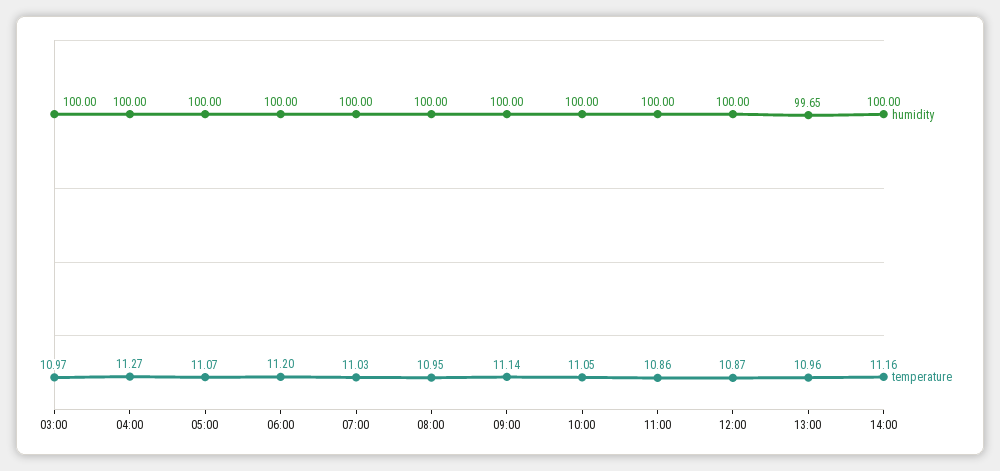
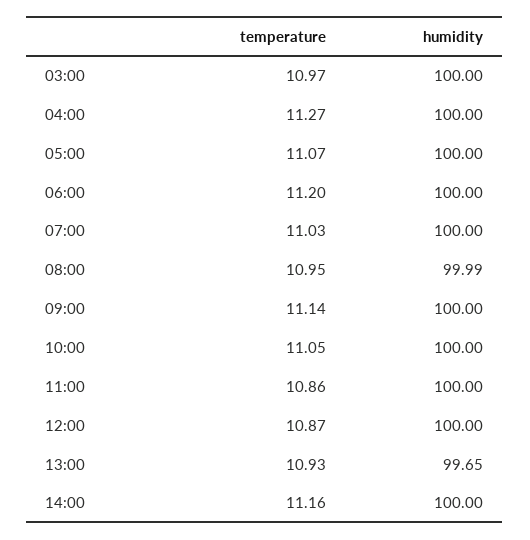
humidity, 08:00: 100 -> 99.99
temperature, 13:00: 10.96 -> 10.93

